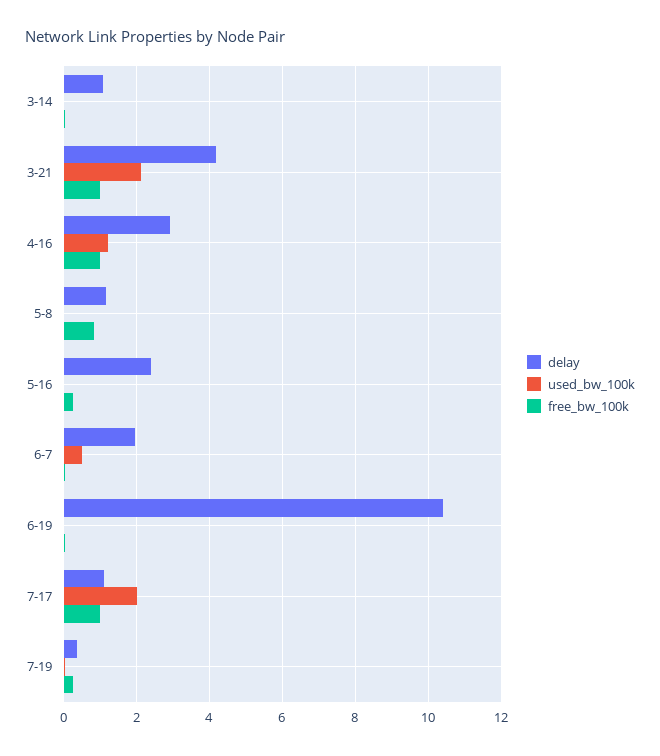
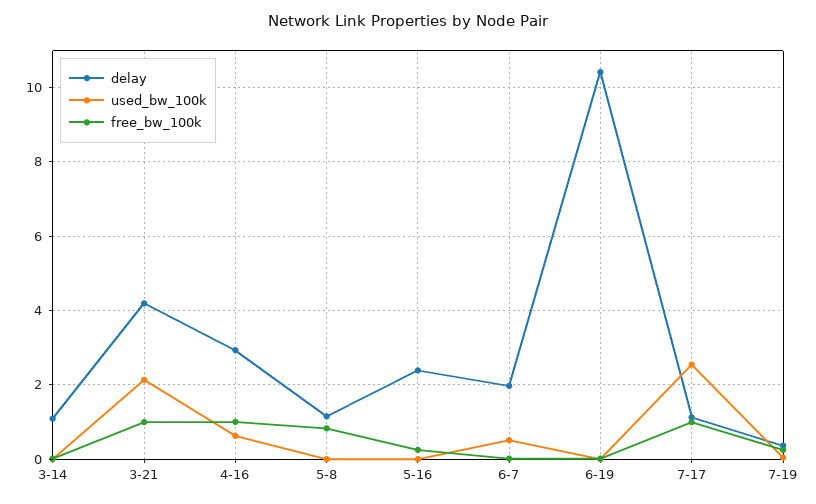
used_bw_100k, 4-16: 1.2 -> 0.6
used_bw_100k, 7-17: 2 -> 2.6

